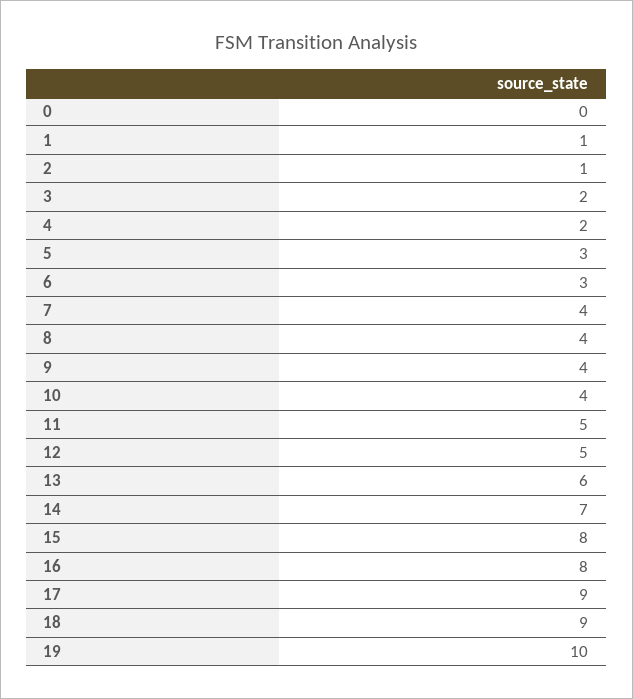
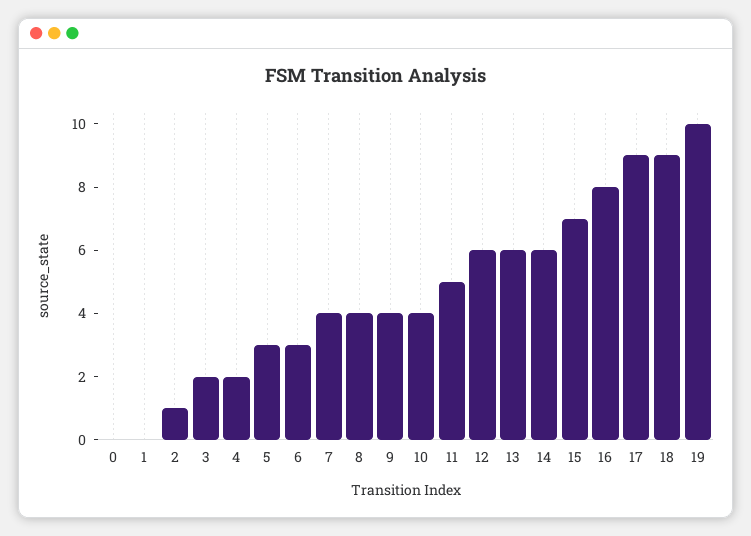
1: 1 -> 0
12: 5 -> 6
14: 7 -> 6
15: 8 -> 7

